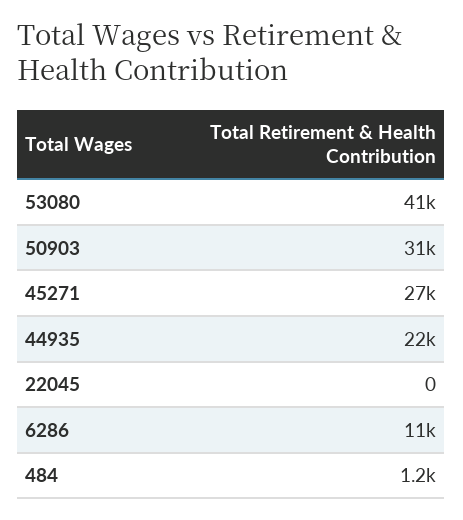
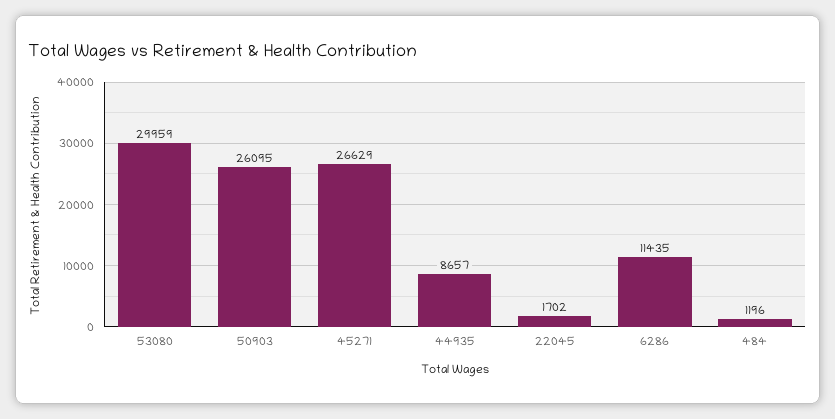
53080: 41000 -> 29959
50903: 31000 -> 26095
44935: 22000 -> 8657
22045: 0 -> 1702

